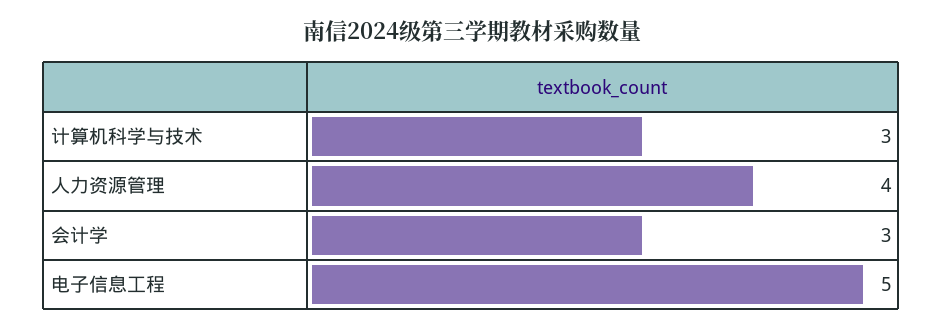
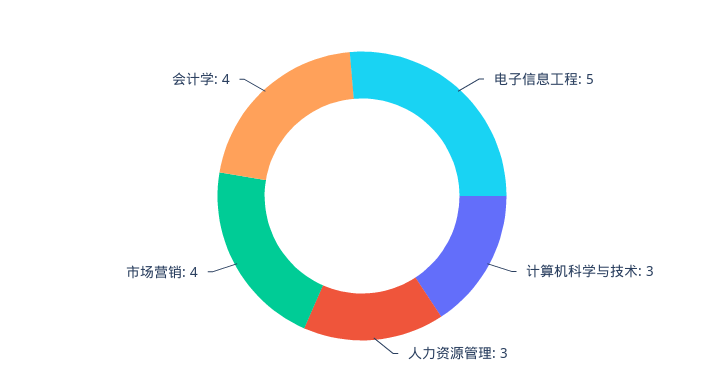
人力资源管理: 4 -> 3
会计学: 3 -> 4
市场营销: none -> 4

